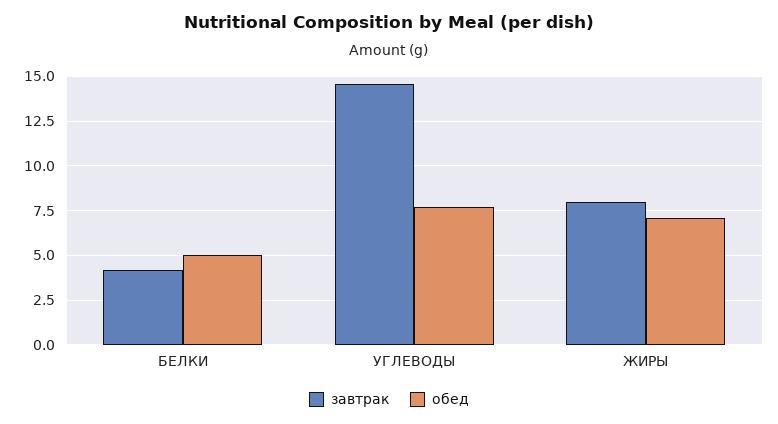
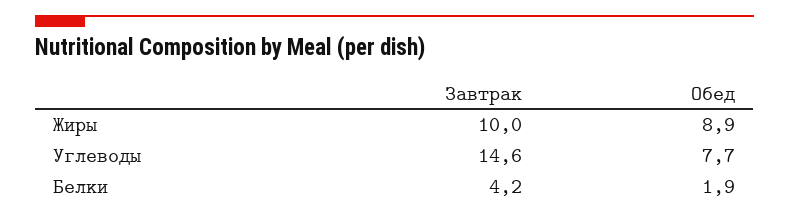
обед, БЕЛКИ: 5 -> 1.9
завтрак, ЖИРЫ: 8 -> 10
обед, ЖИРЫ: 7 -> 8.9

